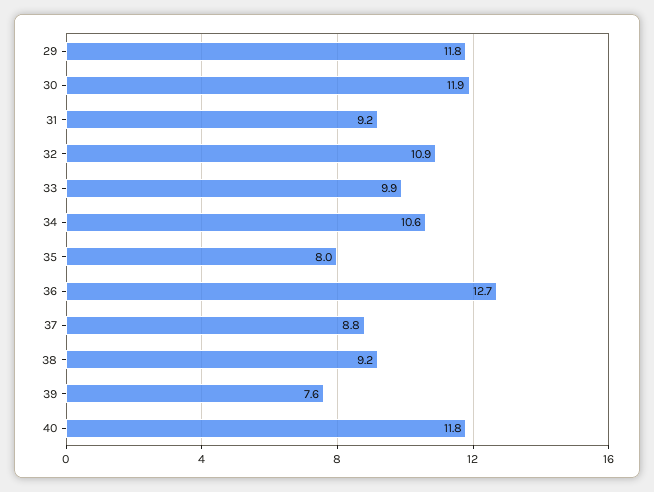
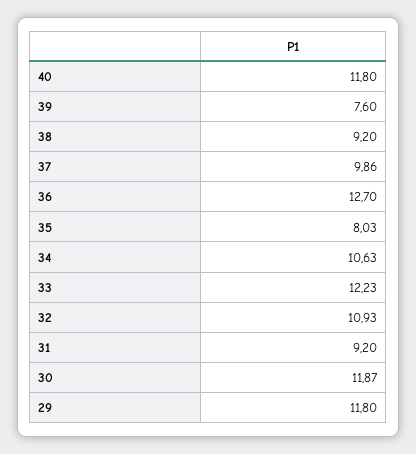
33: 9.9 -> 12.23
37: 8.8 -> 9.86

